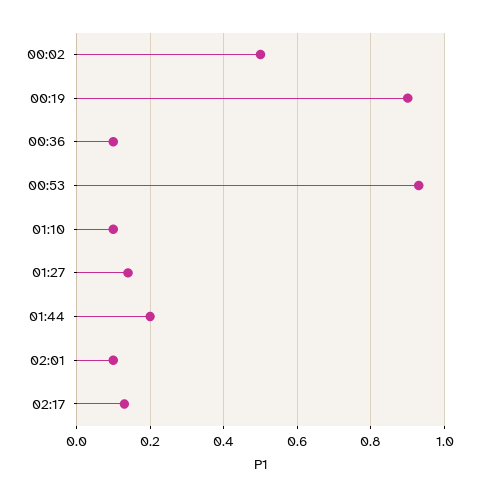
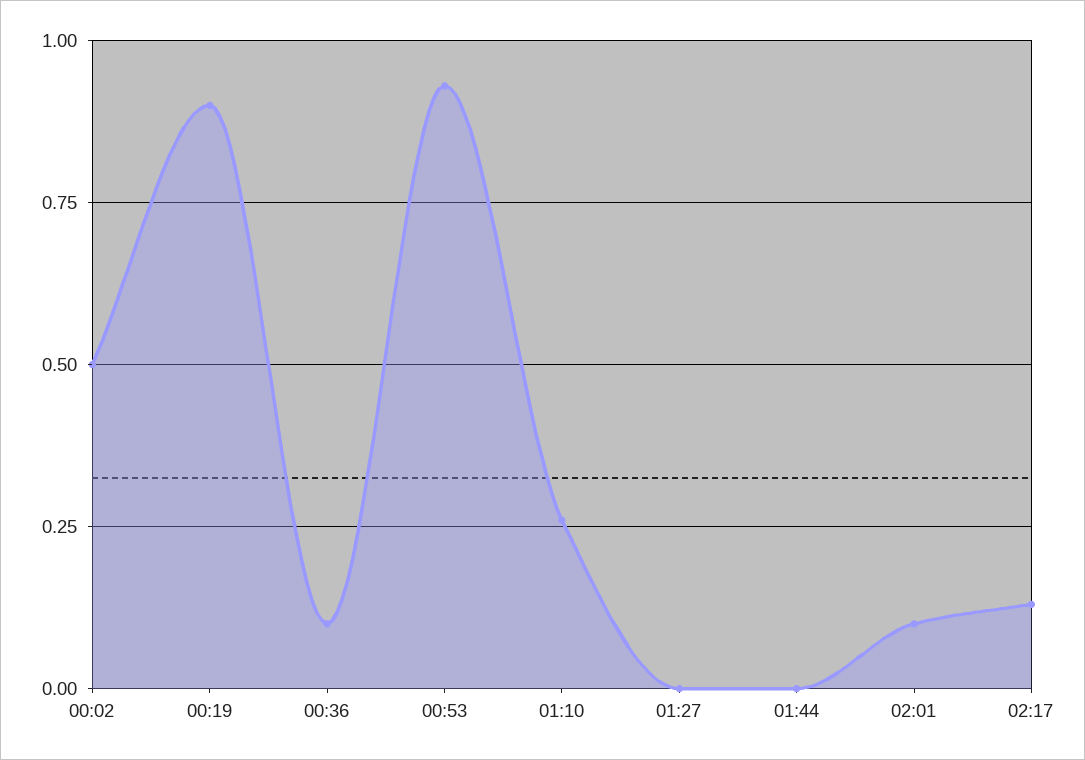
01:10: 0.1 -> 0.25
01:27: 0.15 -> 0
01:44: 0.2 -> 0

